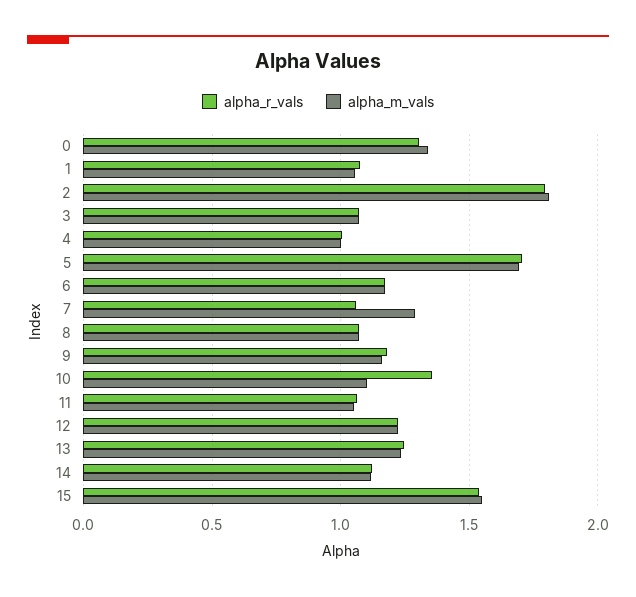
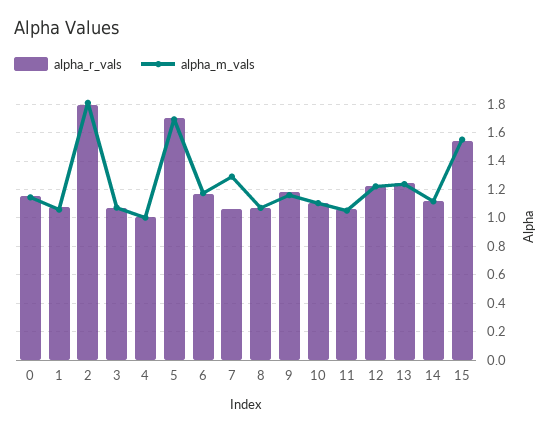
alpha_r_vals, 0: 1.3 -> 1.15
alpha_m_vals, 0: 1.35 -> 1.15
alpha_r_vals, 10: 1.35 -> 1.1

